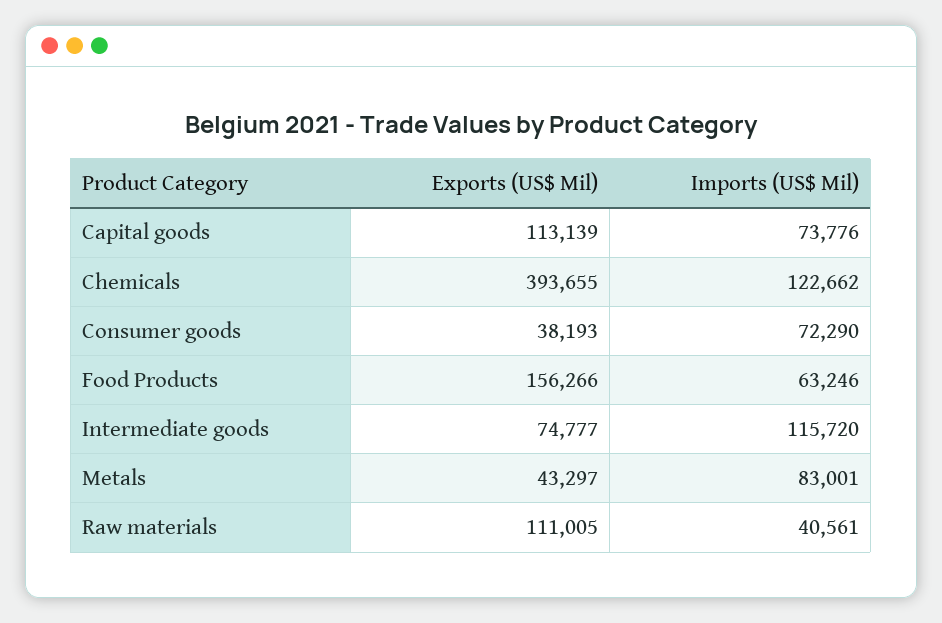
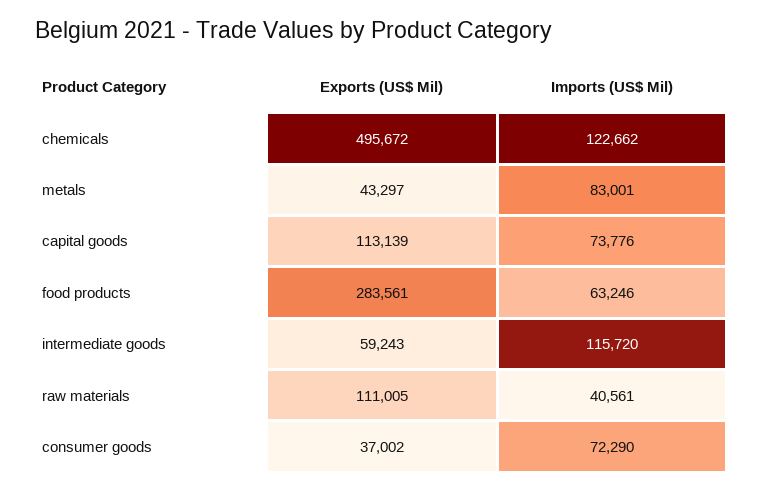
Exports (US$ Mil), Chemicals: 393655 -> 495672
Exports (US$ Mil), Consumer goods: 38193 -> 37002
Exports (US$ Mil), Food Products: 156266 -> 283561
Exports (US$ Mil), Intermediate goods: 74777 -> 59243

